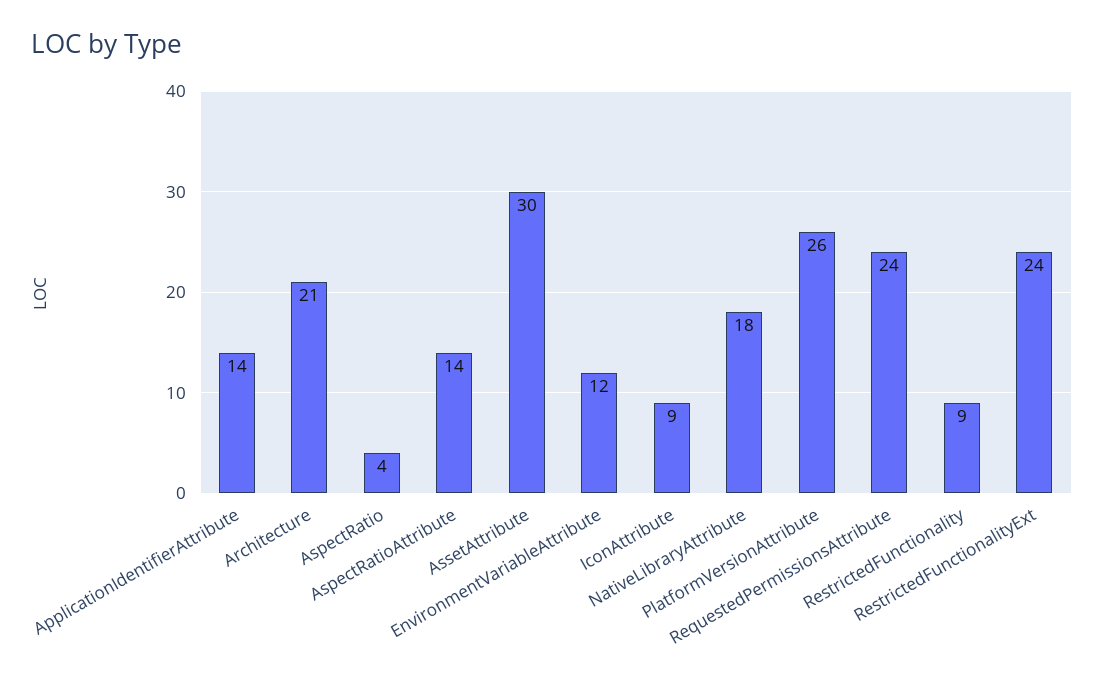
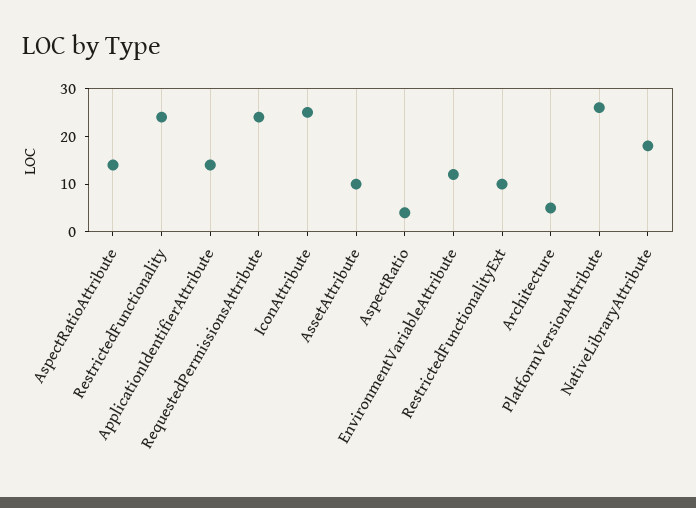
Architecture: 21 -> 5
AssetAttribute: 30 -> 10
IconAttribute: 9 -> 25
RestrictedFunctionality: 9 -> 25
RestrictedFunctionalityExt: 24 -> 10

